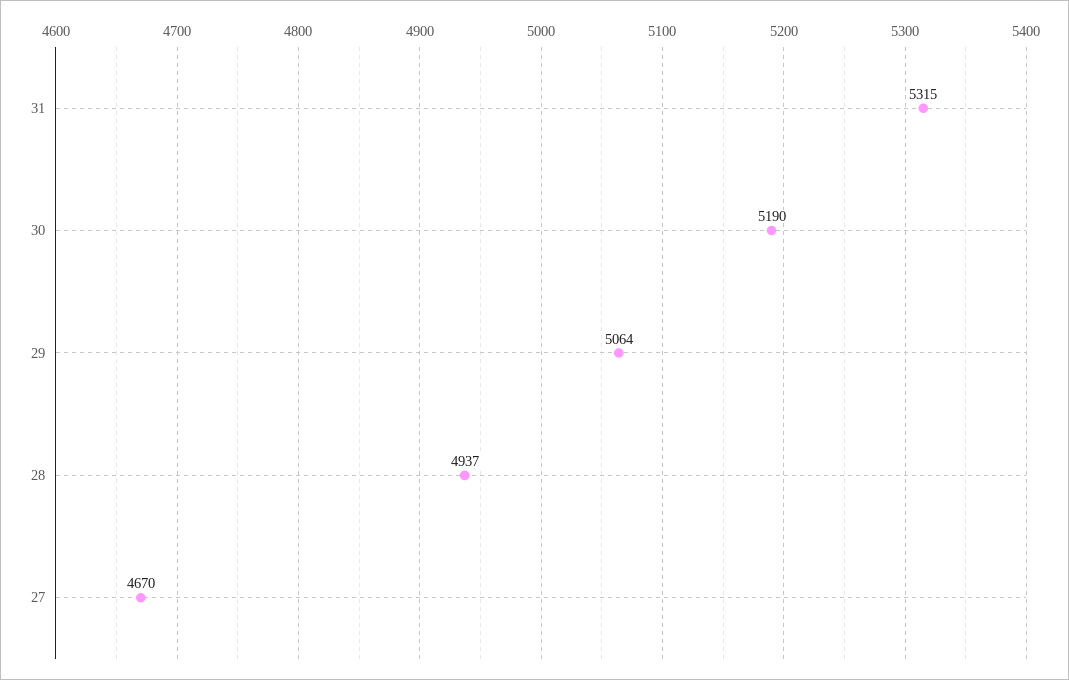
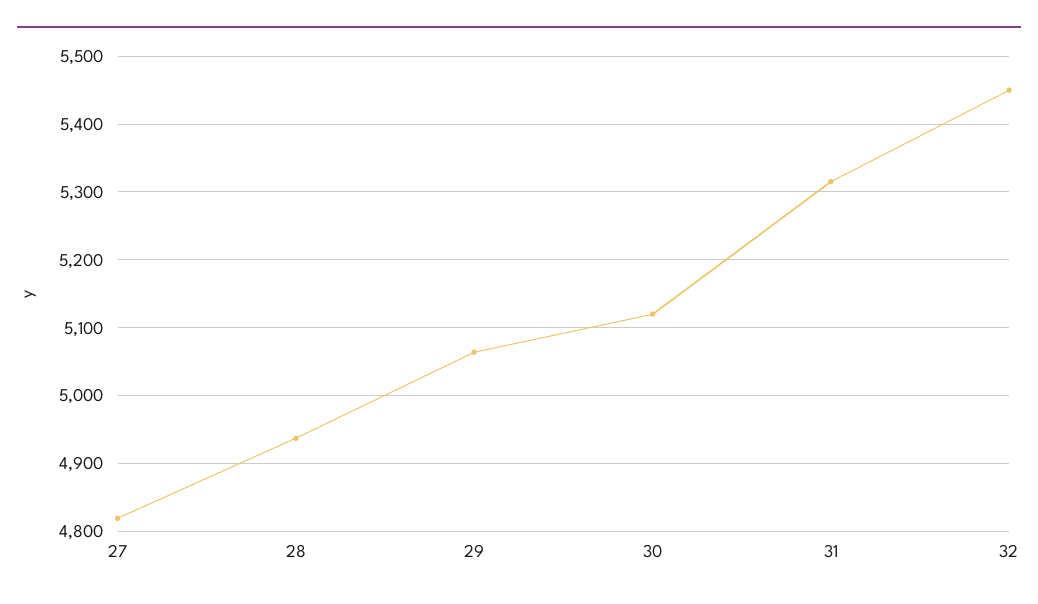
30: 5190 -> 5120
27: 4670 -> 4820
32: none -> 5450

